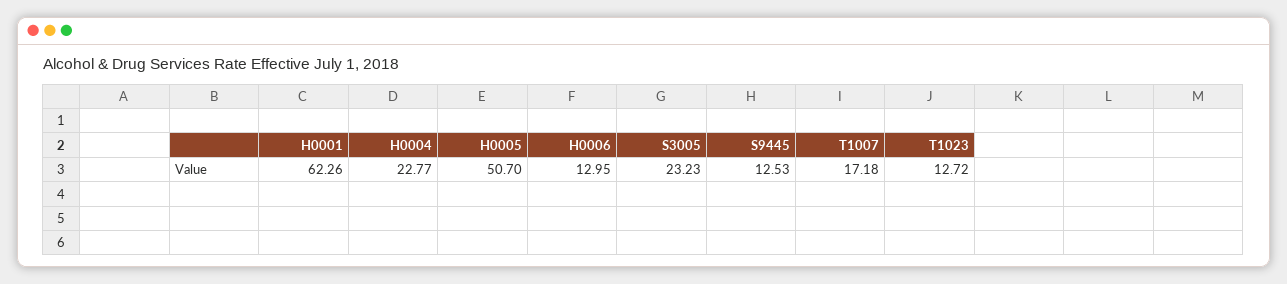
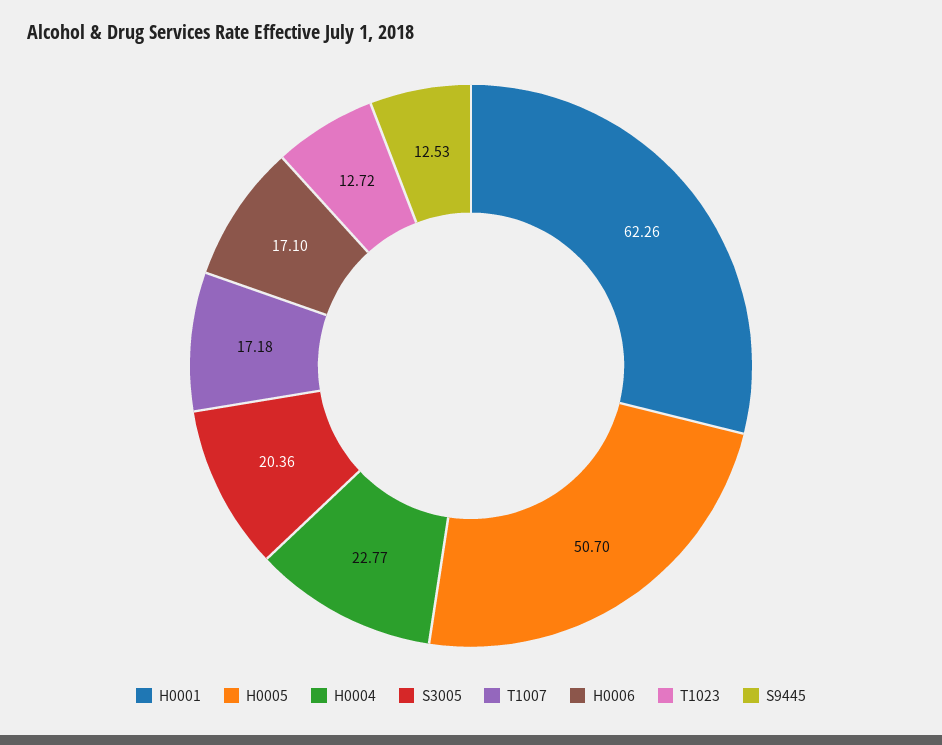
H0006: 12.95 -> 17.1
S3005: 23.23 -> 20.36

